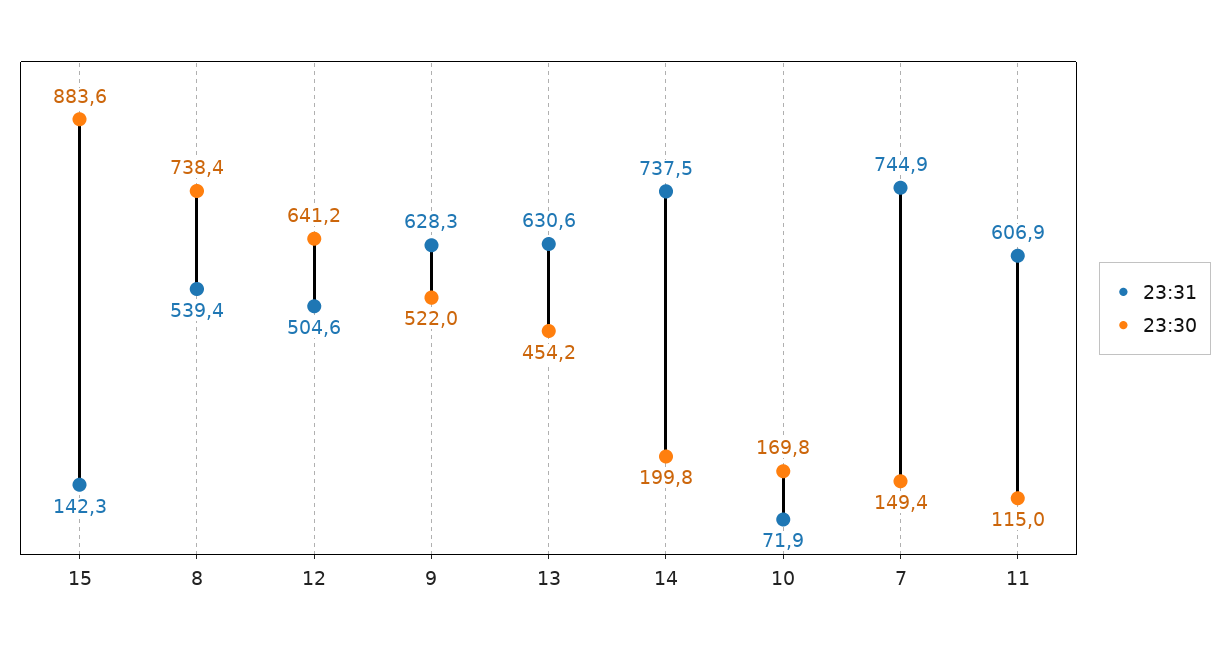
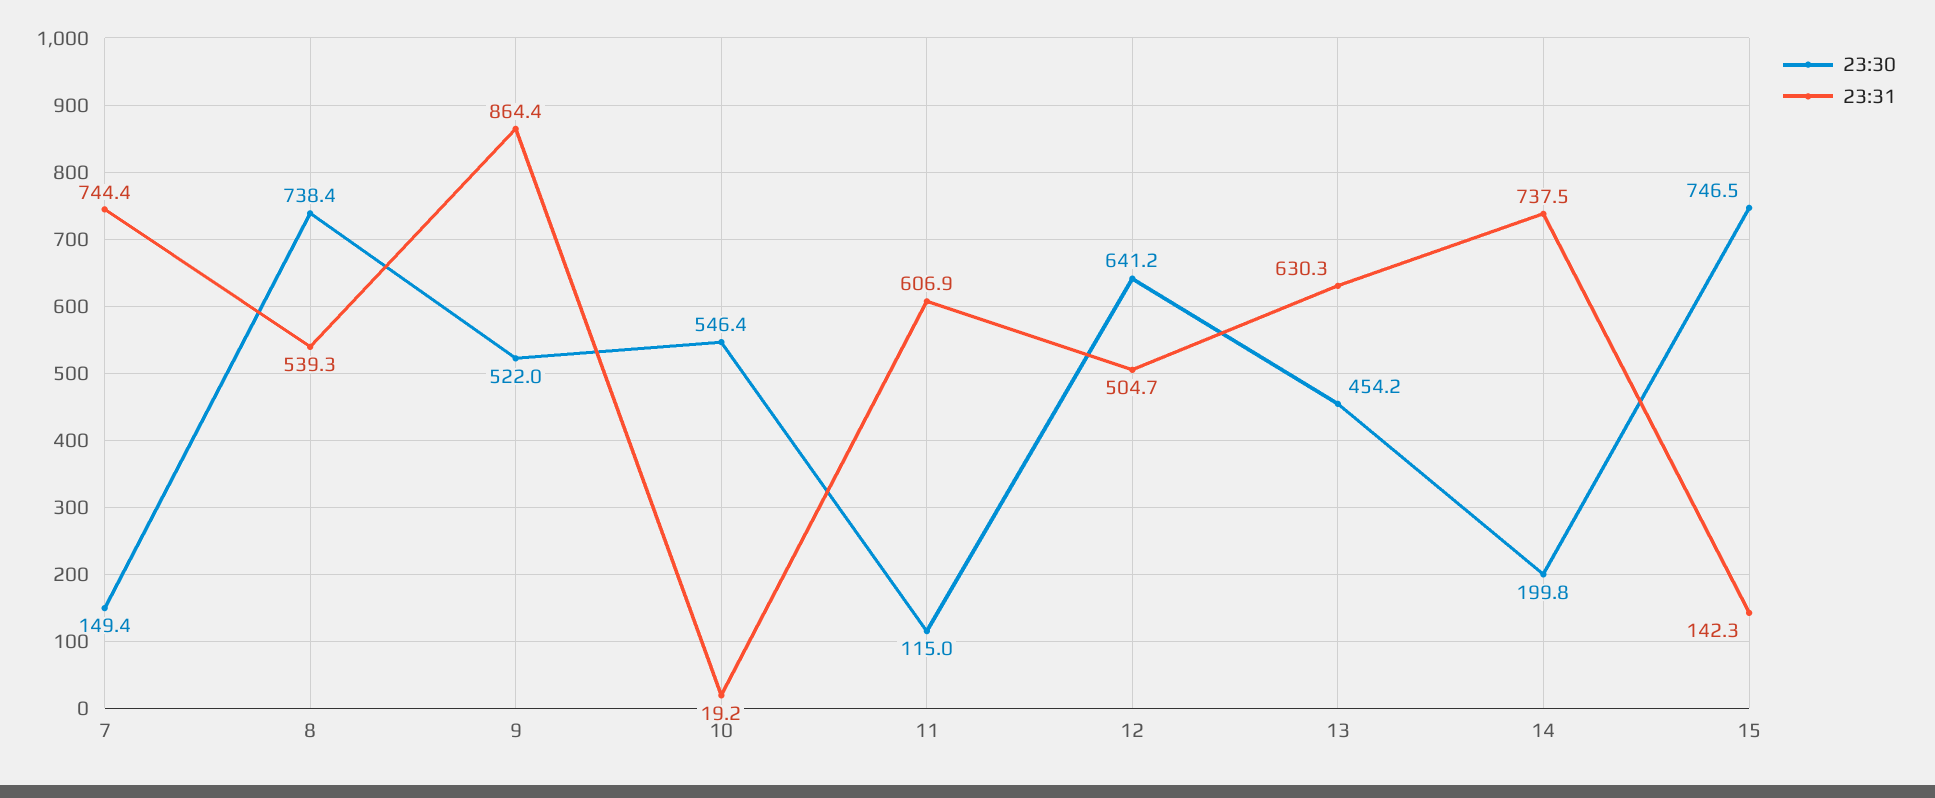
23:30, 15: 883.6 -> 746.5
23:31, 8: 539.4 -> 539.3
23:31, 12: 504.6 -> 504.7
23:31, 9: 628.3 -> 864.4
23:31, 13: 630.6 -> 630.3
23:31, 10: 71.9 -> 19.2
23:30, 10: 169.8 -> 546.4
23:31, 7: 744.9 -> 744.4

